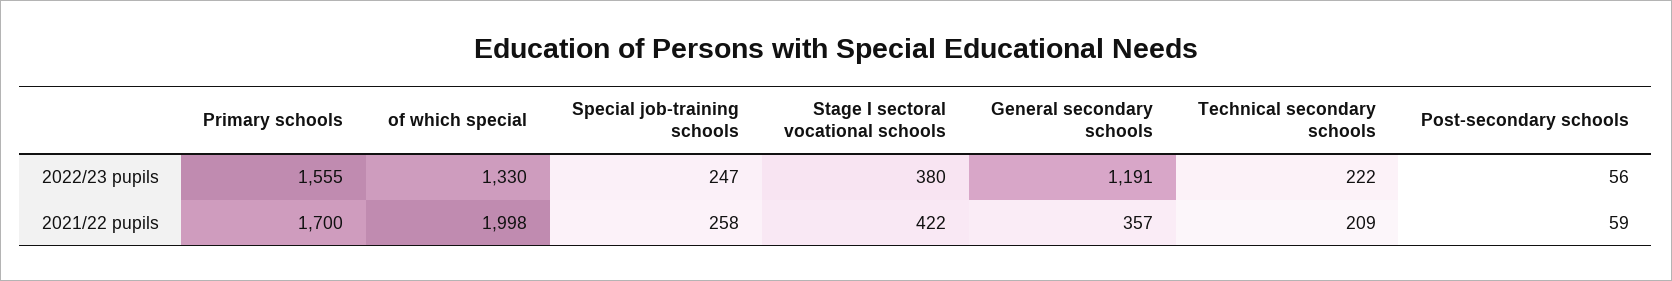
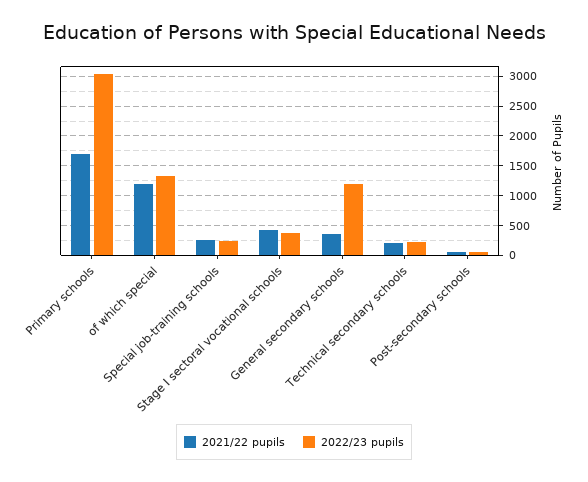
2022/23 pupils, Primary schools: 1555 -> 3000
2021/22 pupils, of which special: 1998 -> 1250

